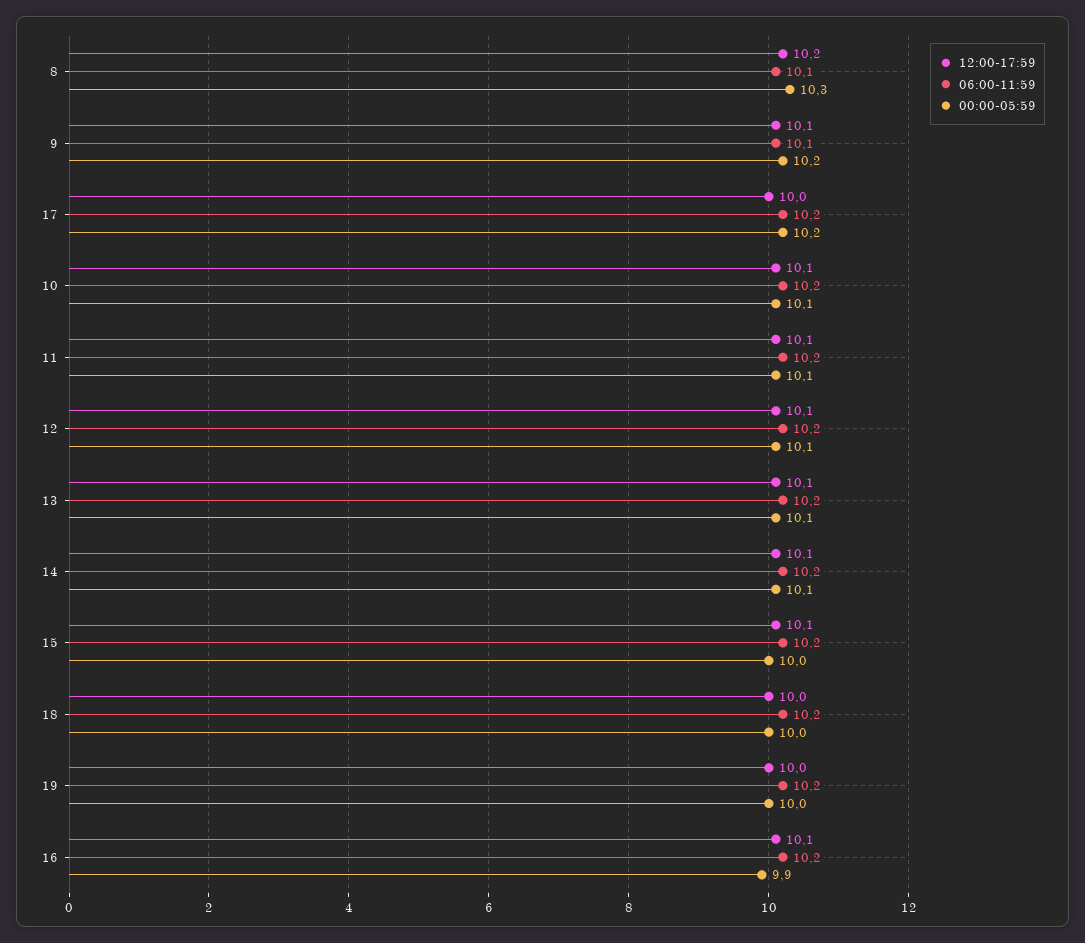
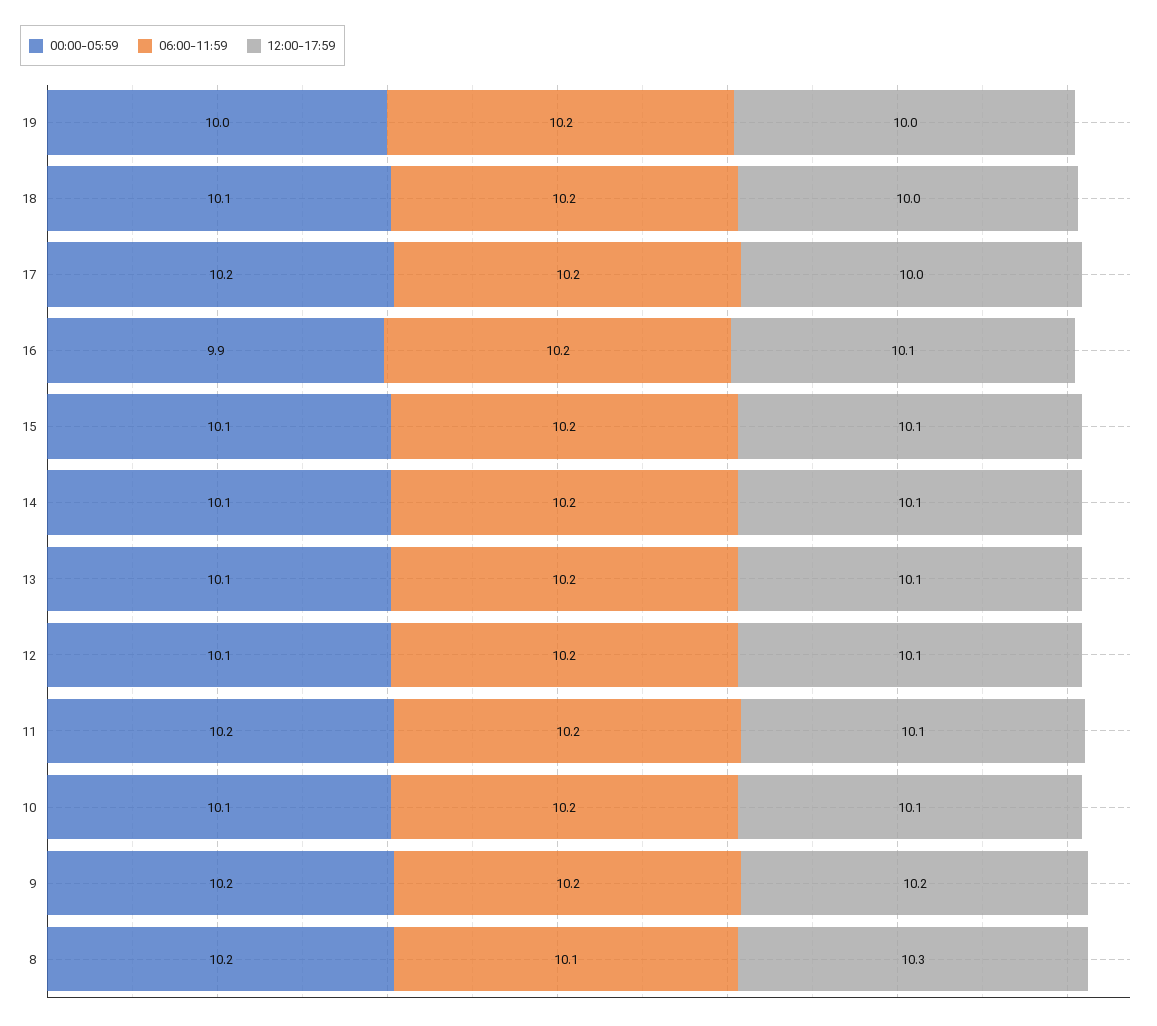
12:00-17:59, 8: 10.2 -> 10.3
00:00-05:59, 8: 10.3 -> 10.2
12:00-17:59, 9: 10.1 -> 10.2
06:00-11:59, 9: 10.1 -> 10.2
00:00-05:59, 11: 10.1 -> 10.2
00:00-05:59, 15: 10 -> 10.1
00:00-05:59, 18: 10 -> 10.1

